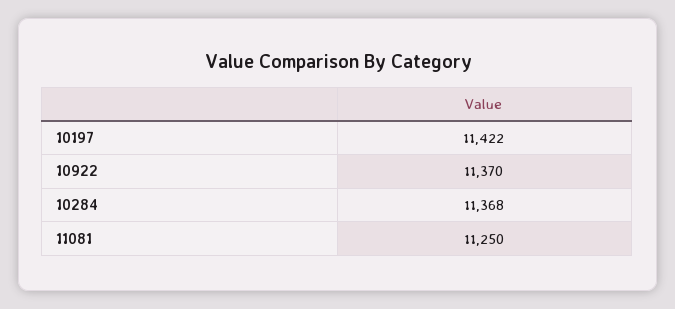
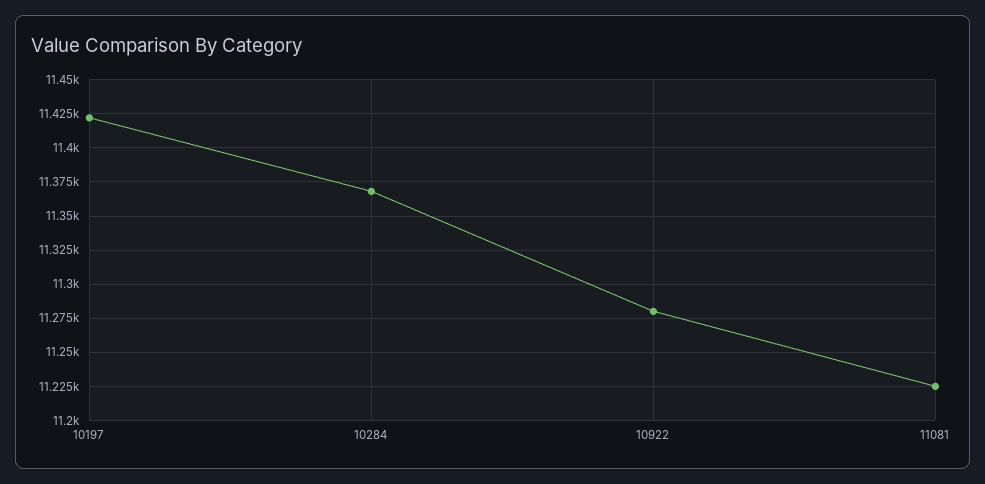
10922: 11370 -> 11280
11081: 11250 -> 11225

